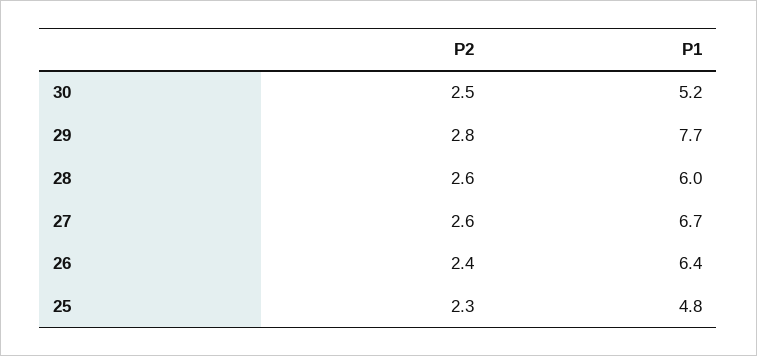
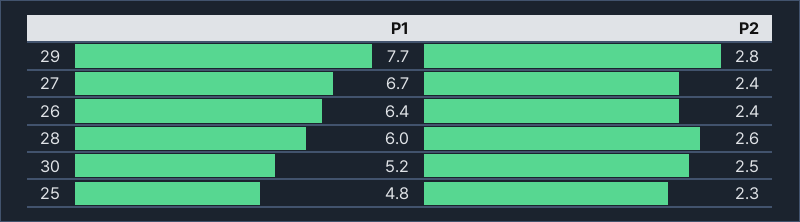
P2, 27: 2.6 -> 2.4

